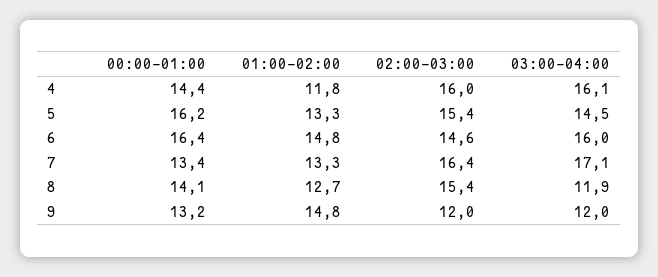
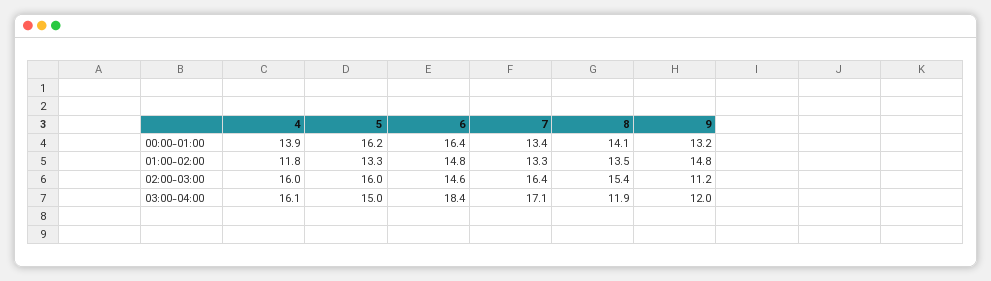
00:00-01:00, 4: 14.4 -> 13.9
02:00-03:00, 5: 15.4 -> 16
03:00-04:00, 5: 14.5 -> 15
03:00-04:00, 6: 16 -> 18.4
01:00-02:00, 8: 12.7 -> 13.5
02:00-03:00, 9: 12 -> 11.2

